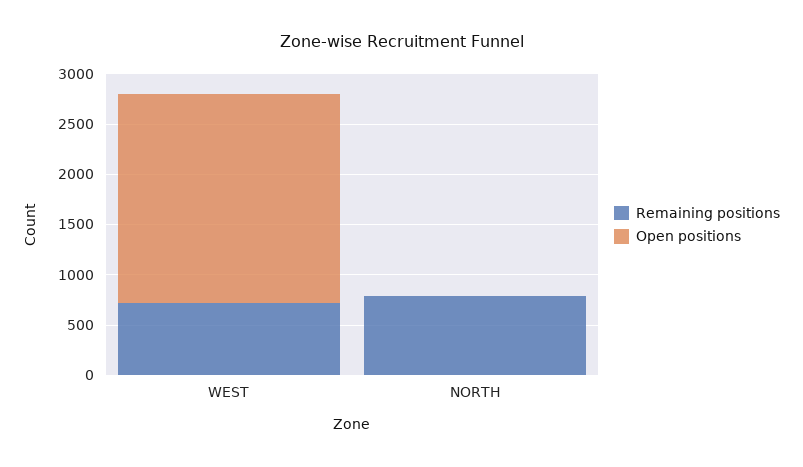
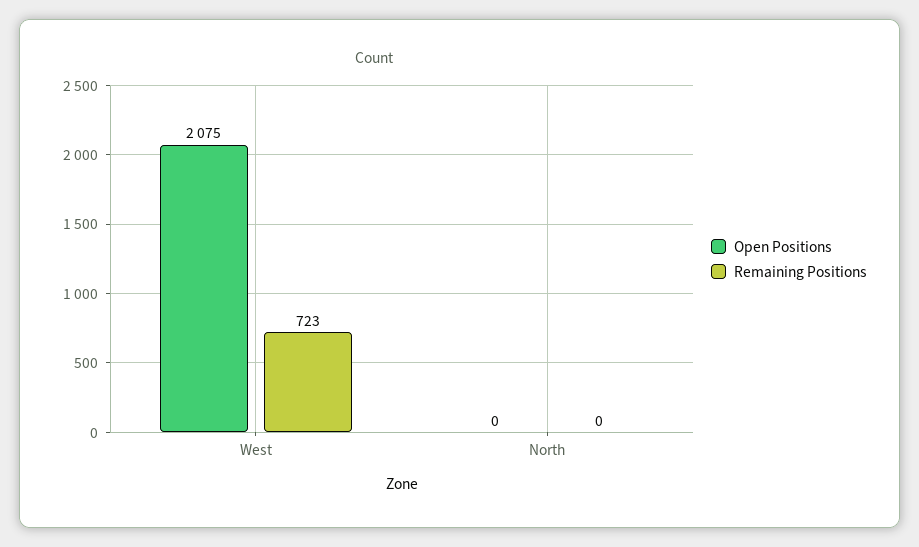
Remaining positions, NORTH: 800 -> 0

